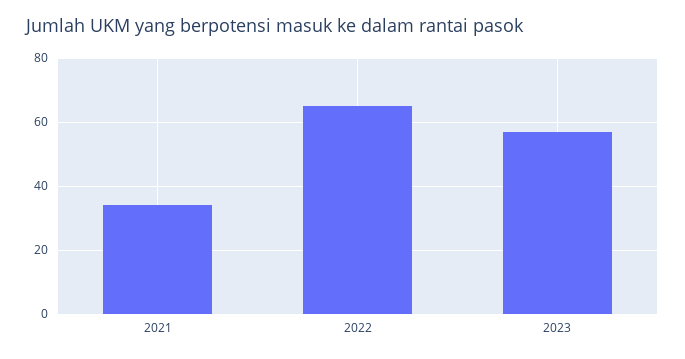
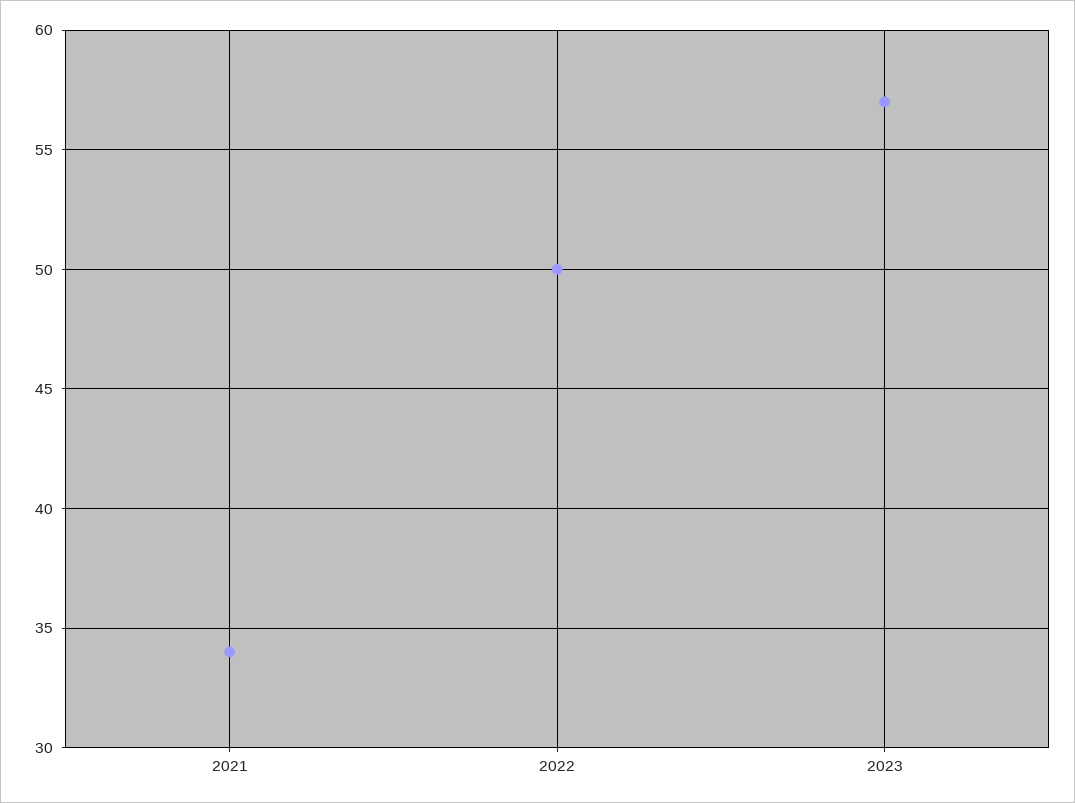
2022: 65 -> 50

